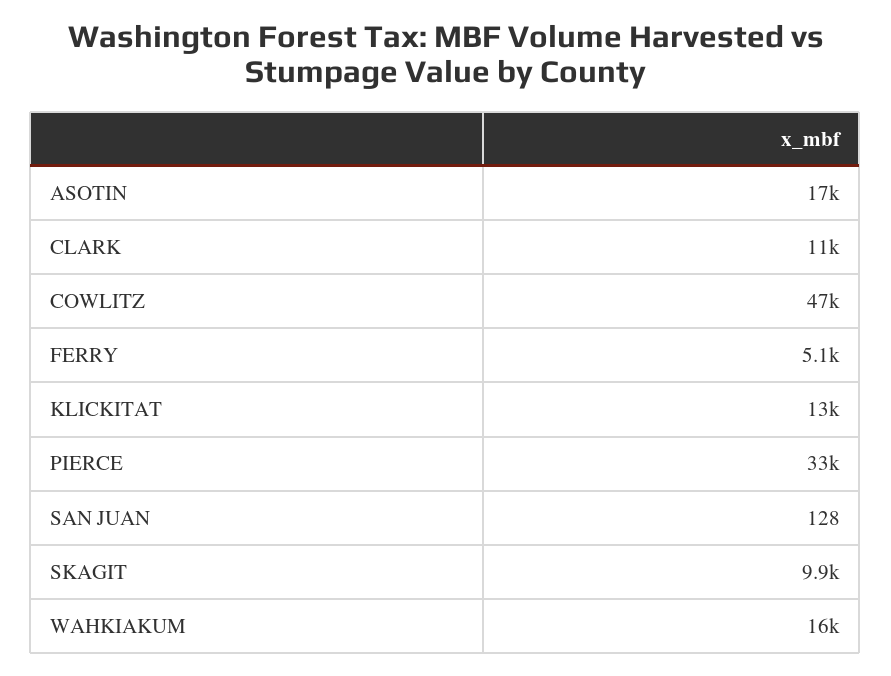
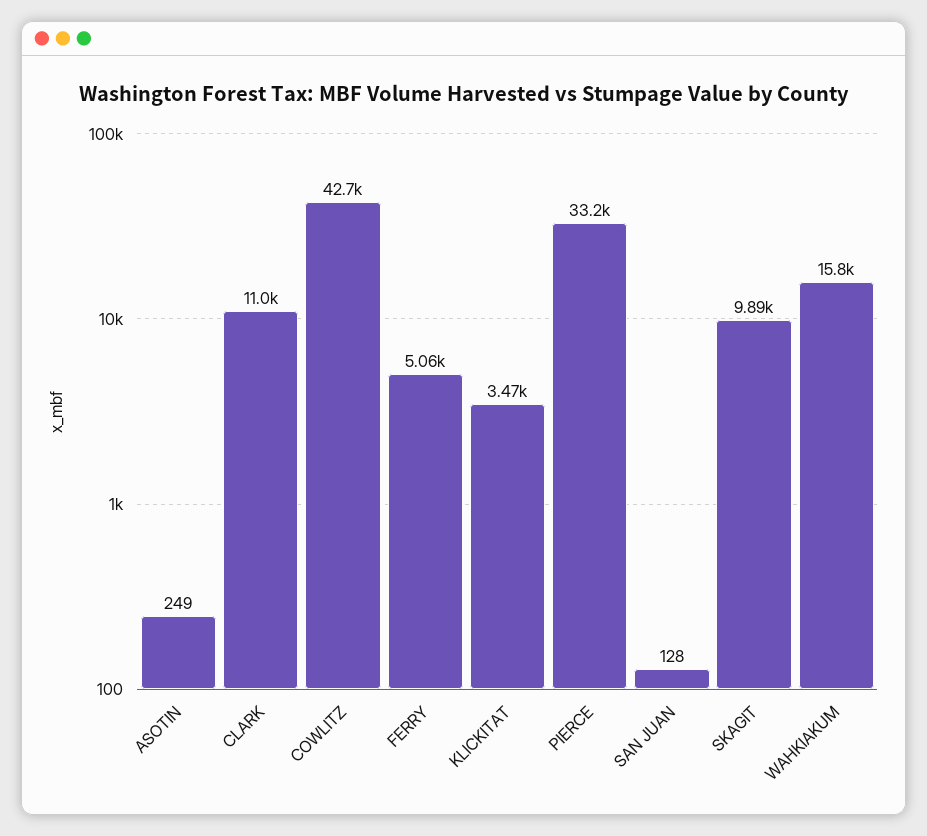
ASOTIN: 17000 -> 249
COWLITZ: 47000 -> 42700
KLICKITAT: 13000 -> 3470

